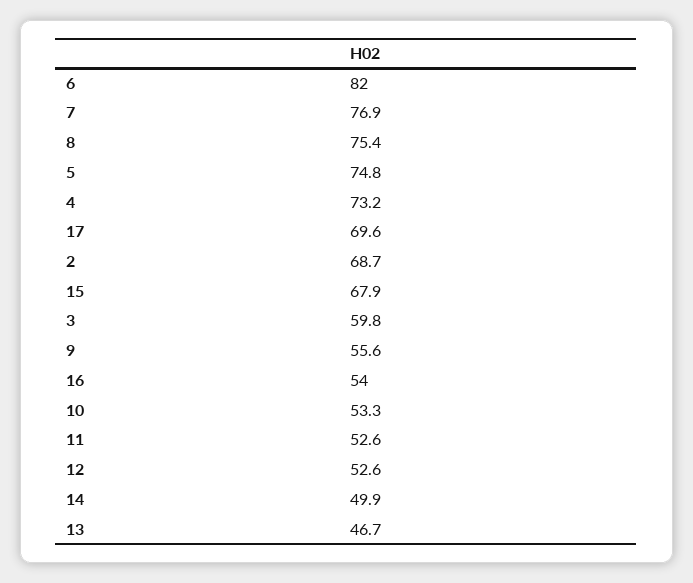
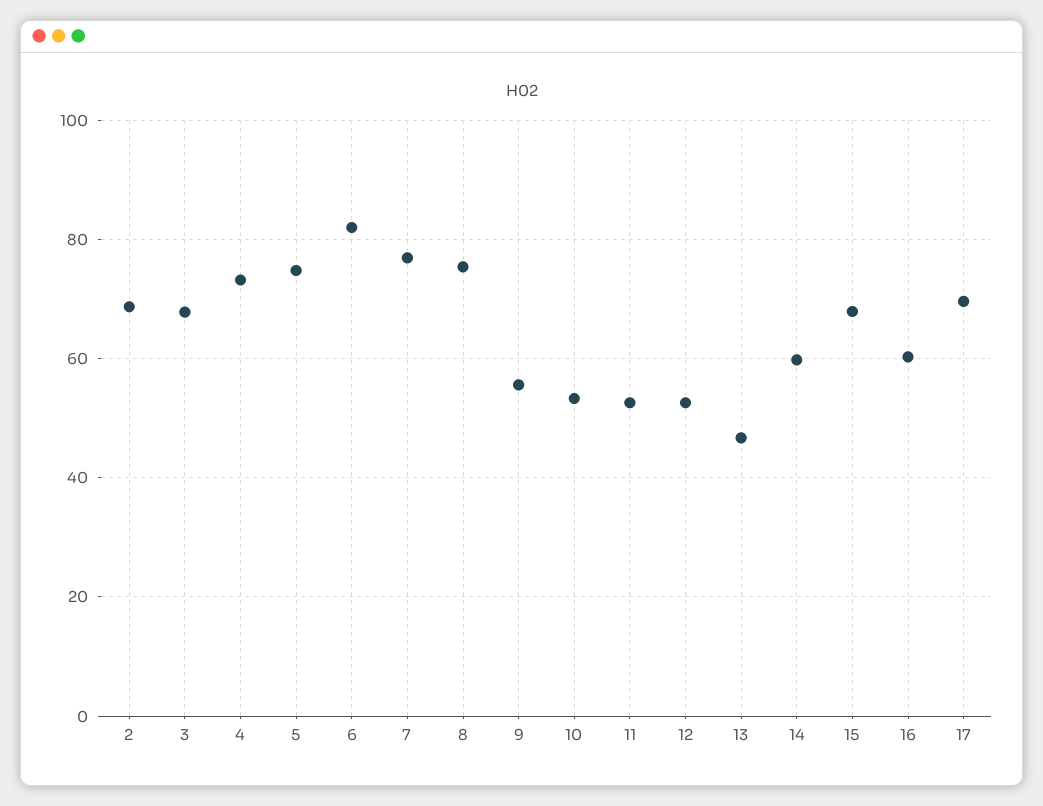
3: 59.8 -> 68
16: 54 -> 60
14: 49.9 -> 60

